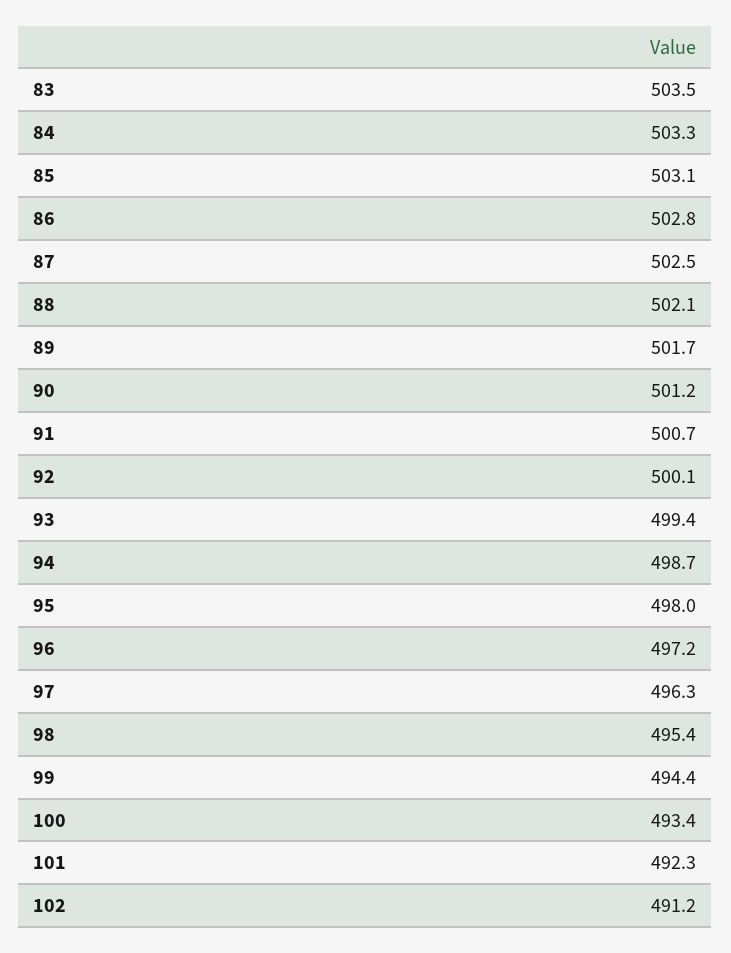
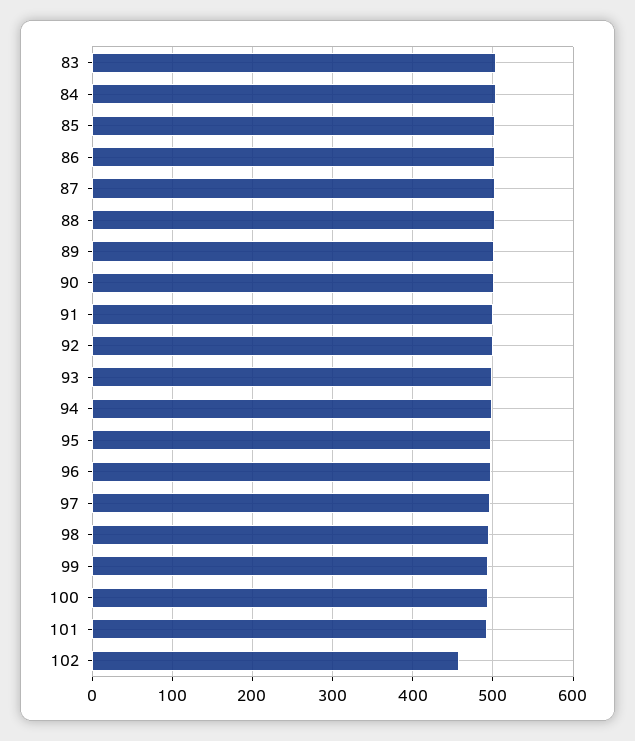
102: 491.2 -> 460

